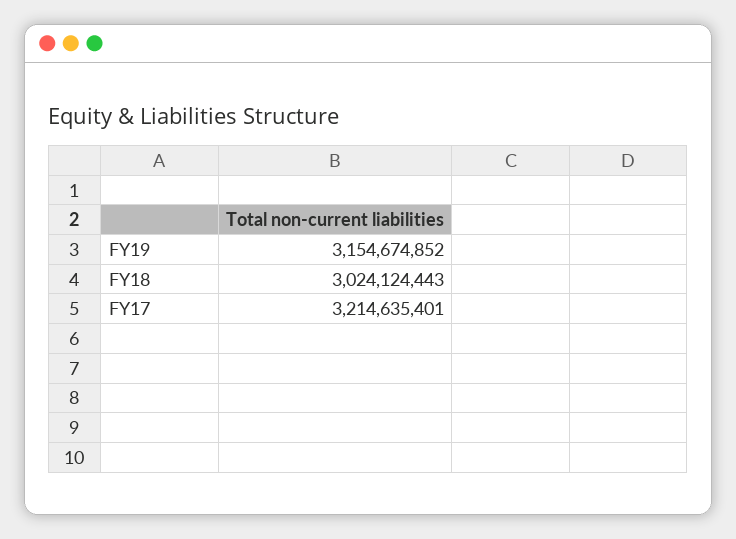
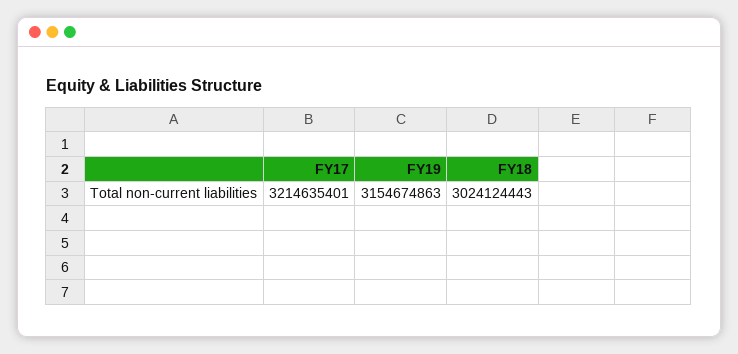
FY19: 3154674852 -> 3154674863

